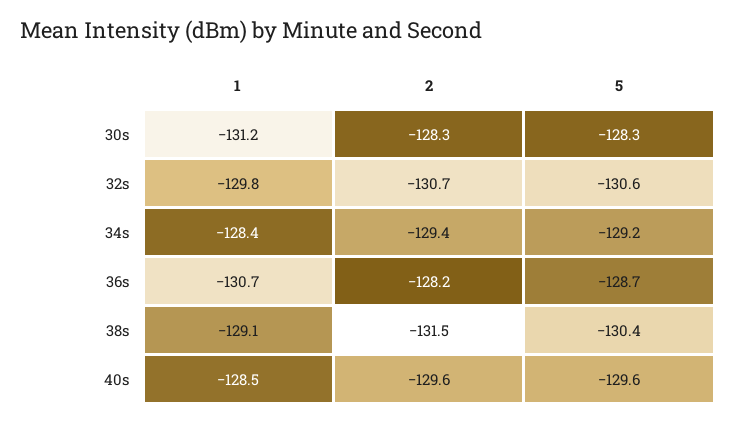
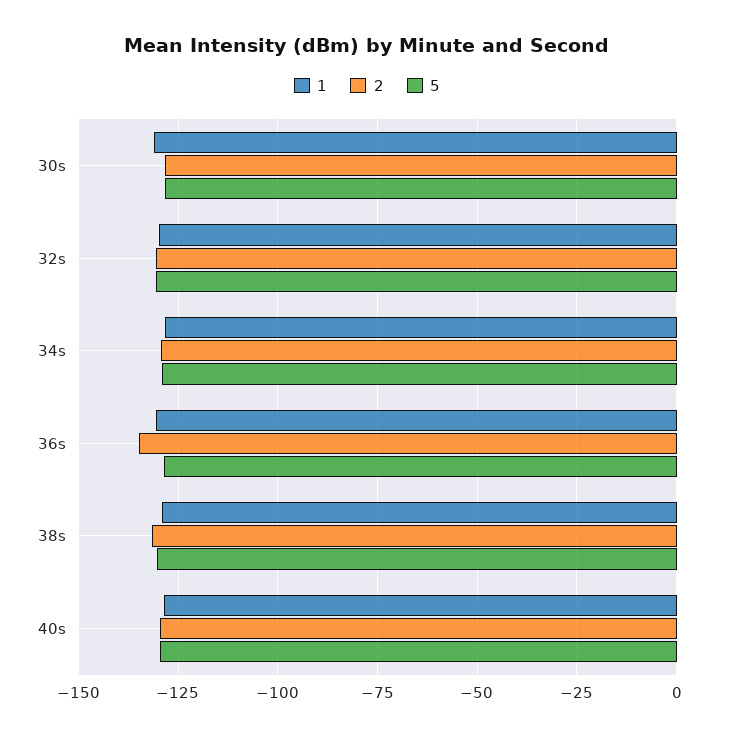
2, 36s: -128.2 -> -135

